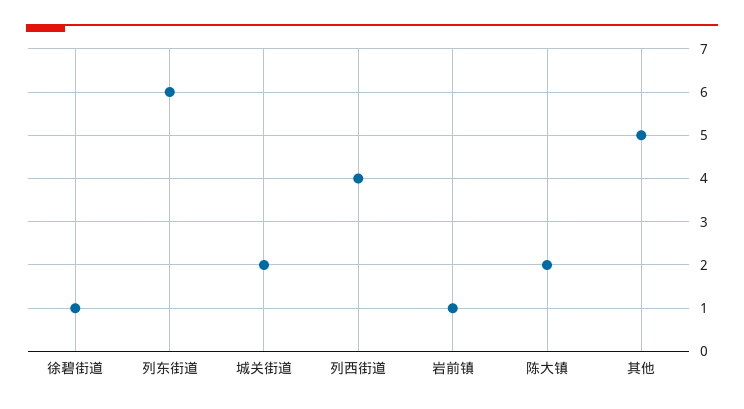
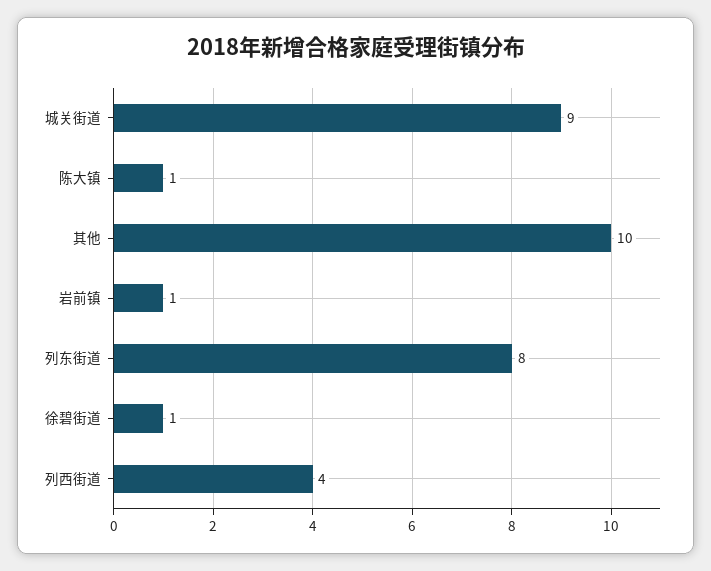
列东街道: 6 -> 8
城关街道: 2 -> 9
陈大镇: 2 -> 1
其他: 5 -> 10

